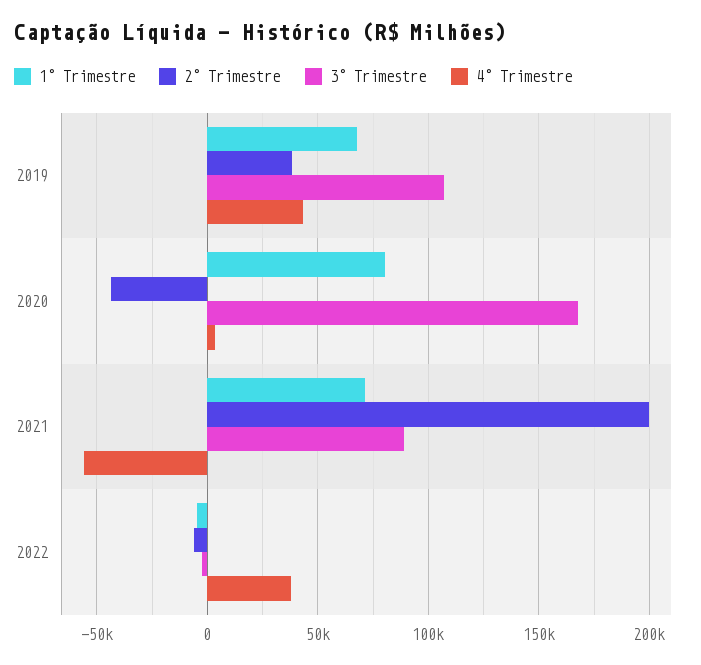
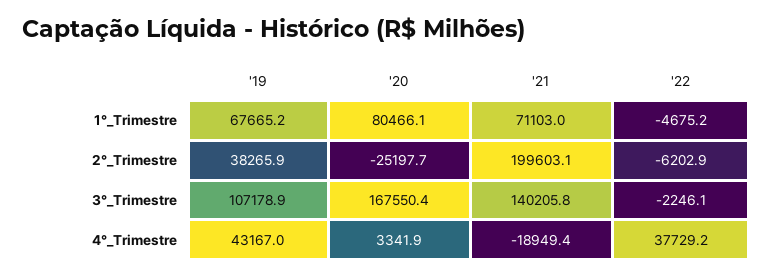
2° Trimestre, 2020: -45000 -> -25197.7
3° Trimestre, 2021: 90000 -> 140205.8
4° Trimestre, 2021: -55000 -> -18949.4

